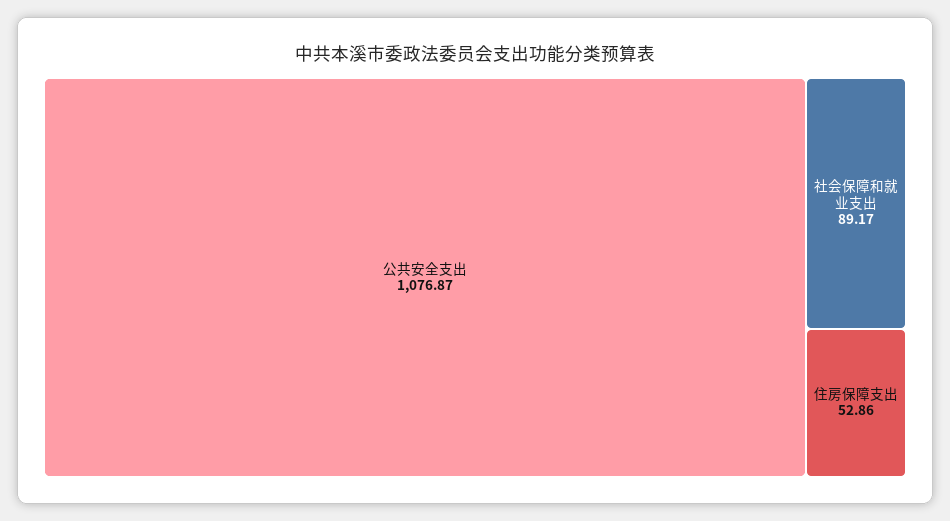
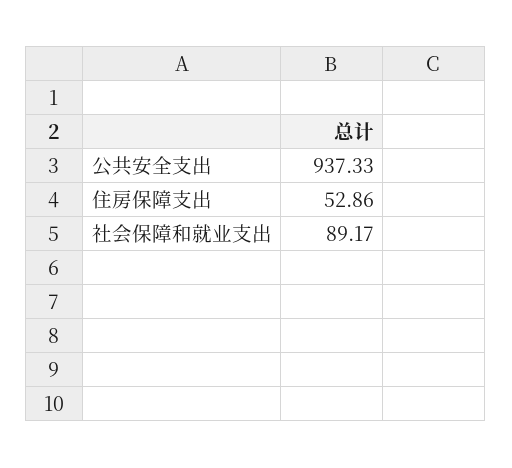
公共安全支出: 1076.87 -> 937.33

